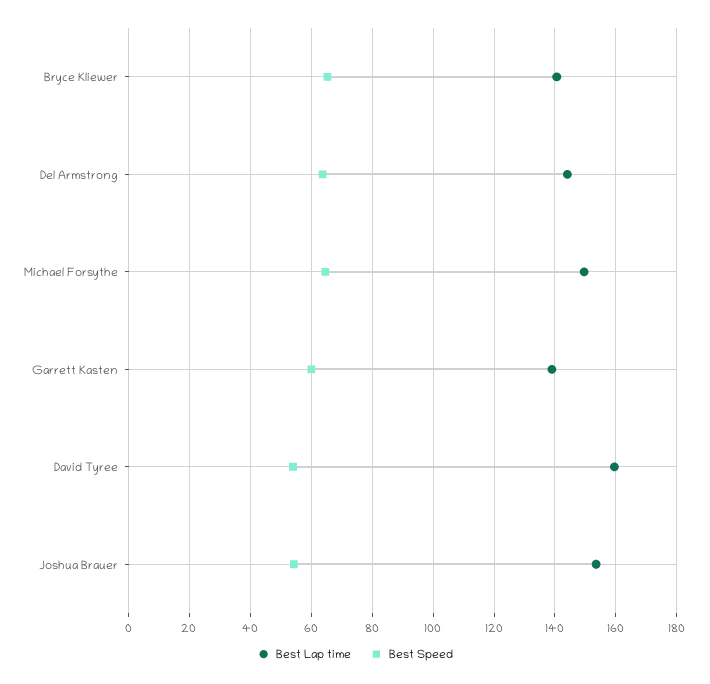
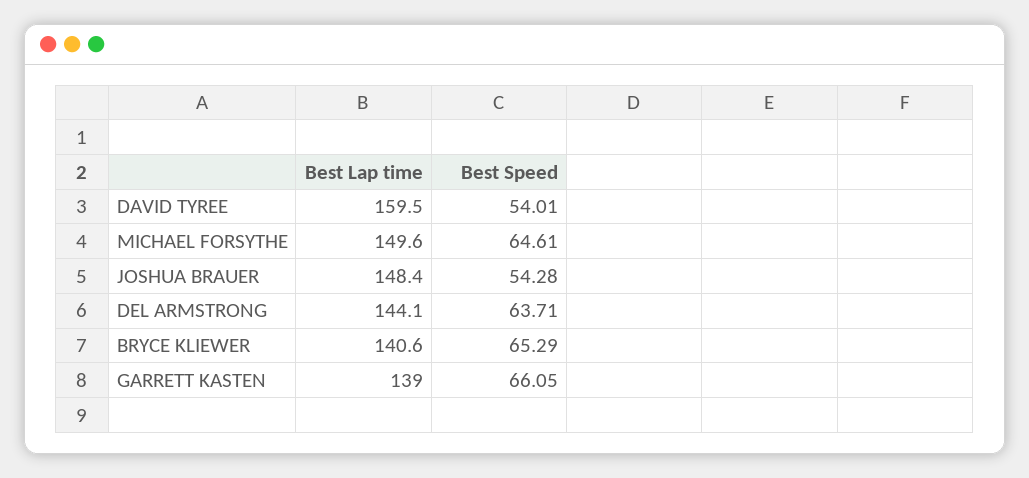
Best Speed, Garrett Kasten: 60 -> 66.05
Best Lap time, Joshua Brauer: 154 -> 148.4

